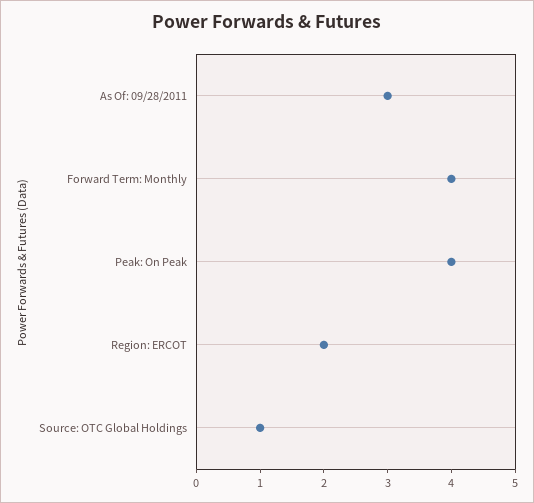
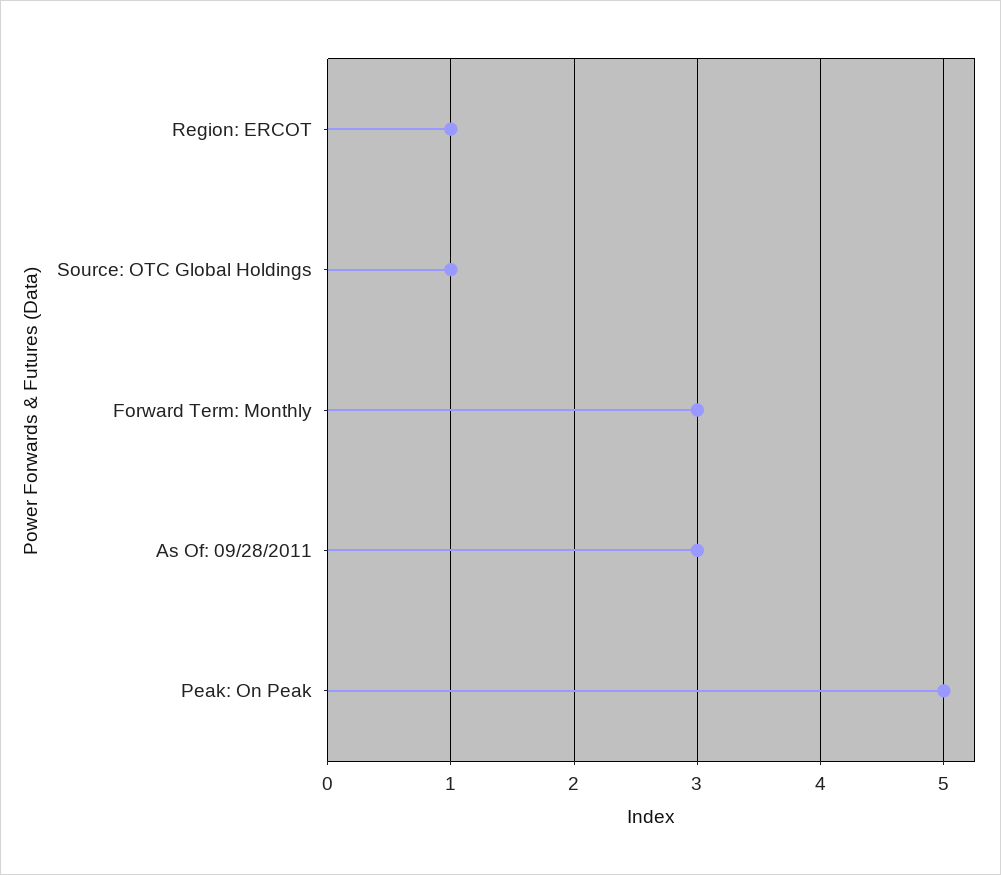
Forward Term: Monthly: 4 -> 3
Peak: On Peak: 4 -> 5
Region: ERCOT: 2 -> 1

